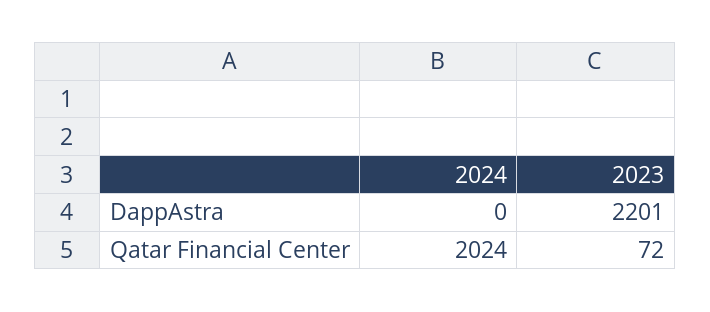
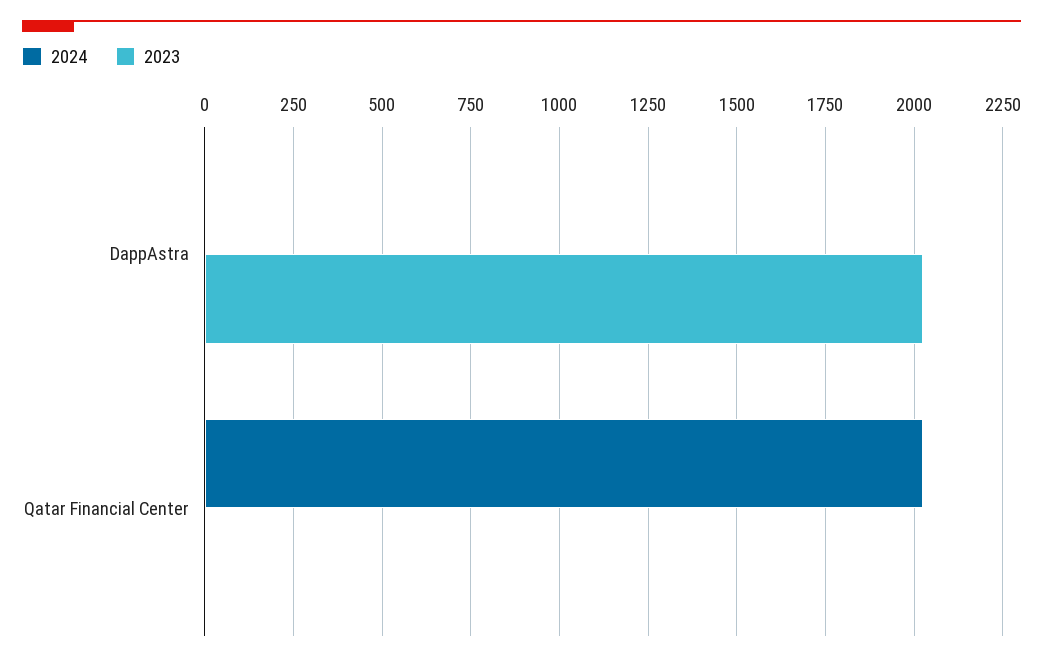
2023, DappAstra: 2201 -> 2025
2023, Qatar Financial Center: 72 -> 0

